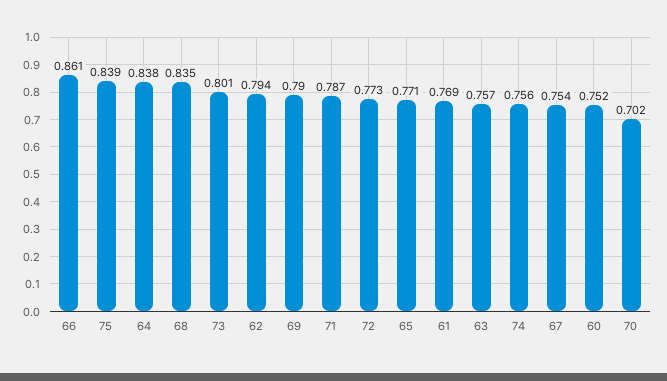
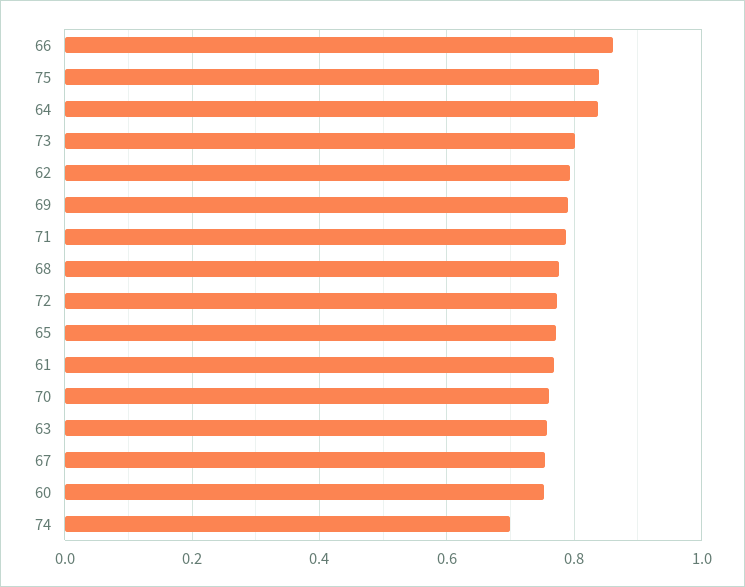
68: 0.835 -> 0.78
74: 0.756 -> 0.7
70: 0.702 -> 0.76

